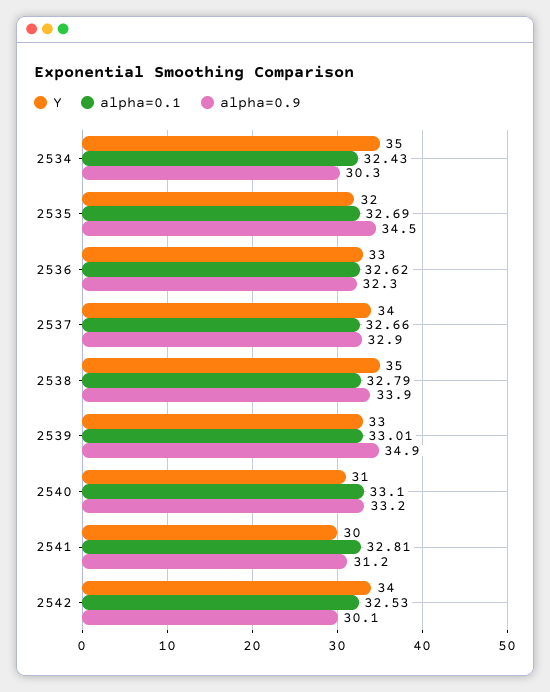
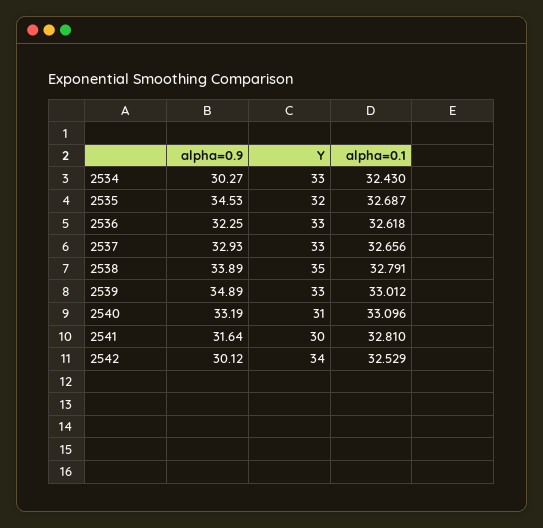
Y, 2534: 35 -> 33
Y, 2537: 34 -> 33
alpha=0.9, 2541: 31.2 -> 31.64

